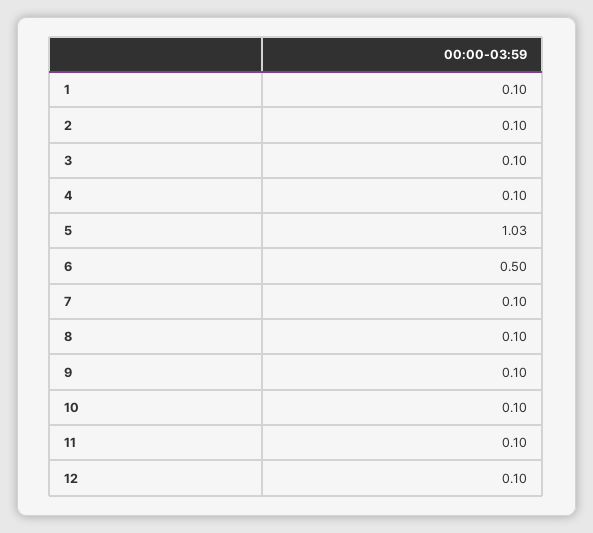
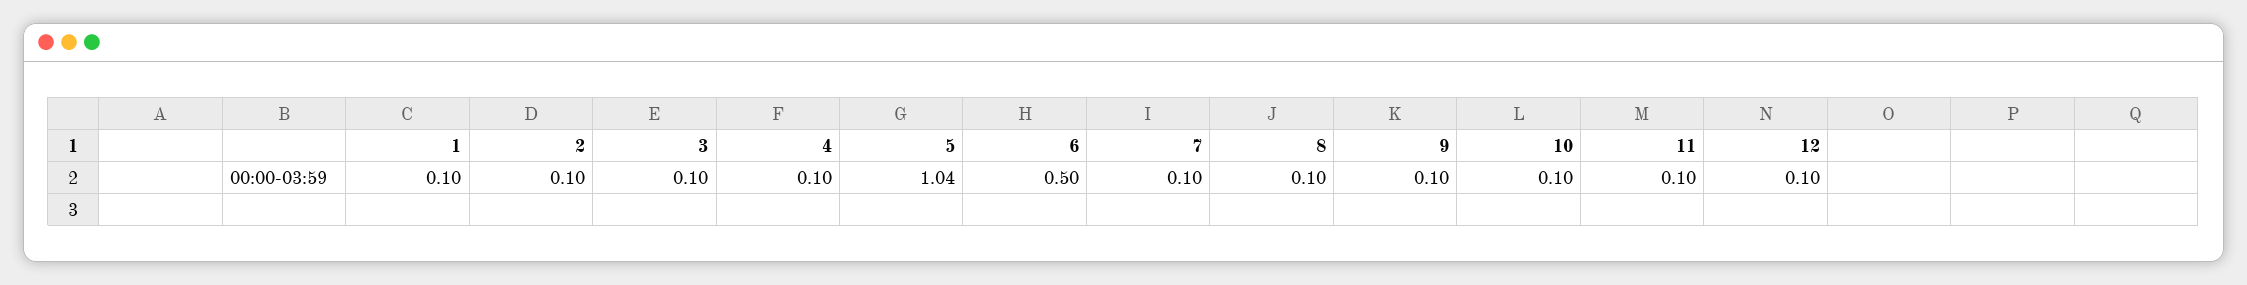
5: 1.03 -> 1.04

